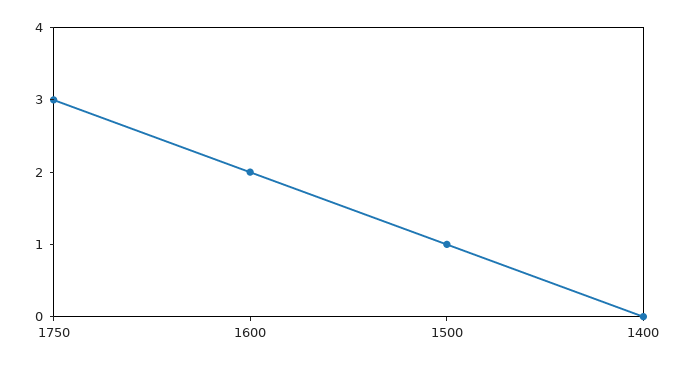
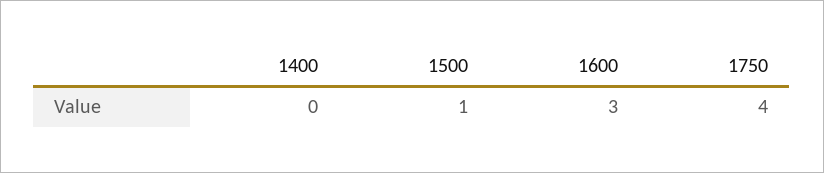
1750: 3 -> 4
1600: 2 -> 3

